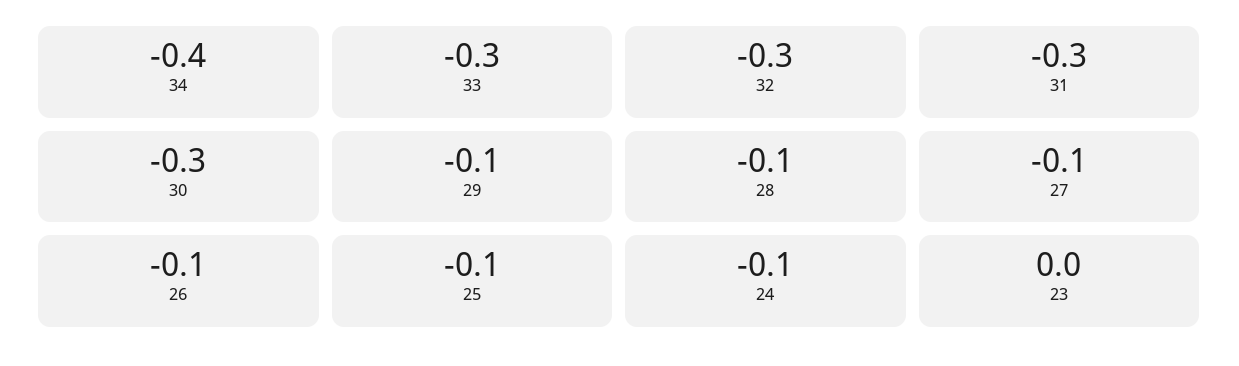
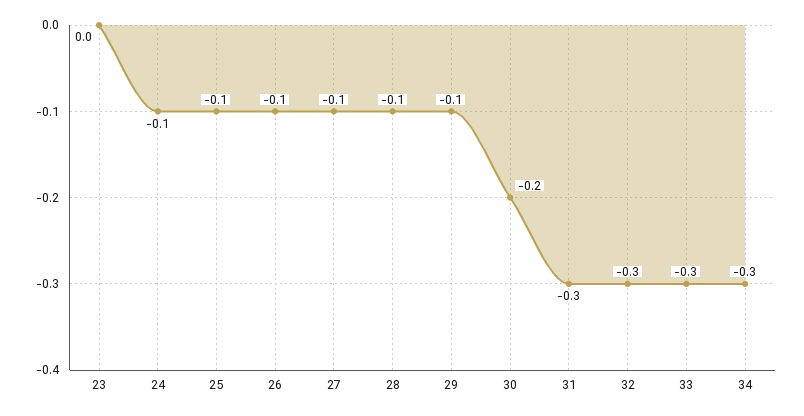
34: -0.4 -> -0.3
30: -0.3 -> -0.2

